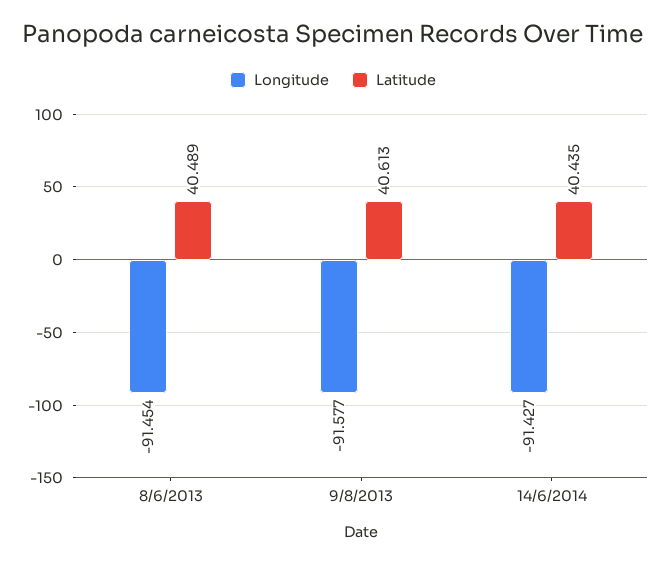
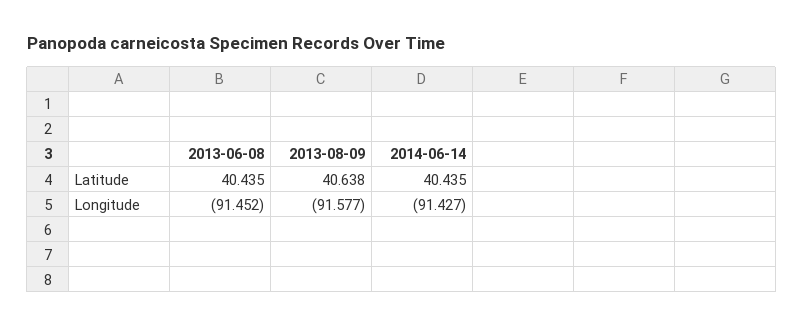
Longitude, 8/6/2013: -91.454 -> -91.452
Latitude, 8/6/2013: 40.489 -> 40.435
Latitude, 9/8/2013: 40.613 -> 40.638

